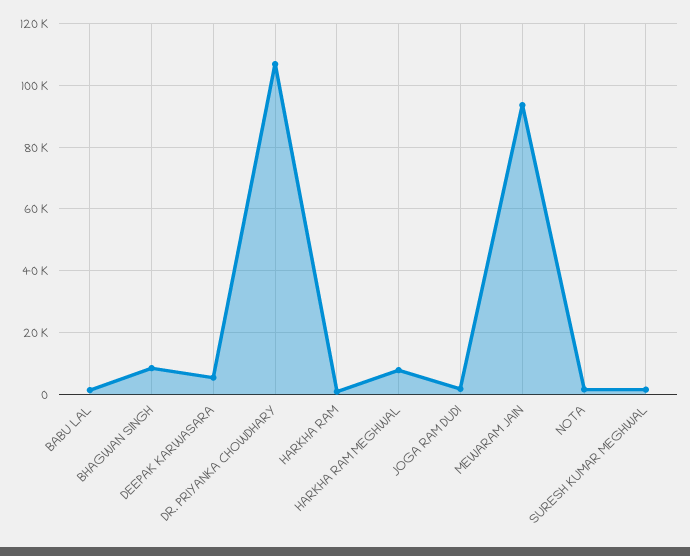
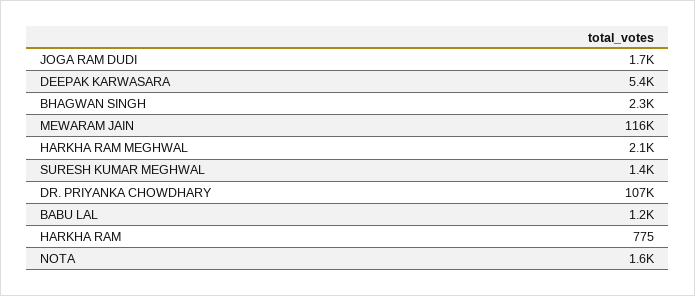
BHAGWAN SINGH: 8000 -> 2300
HARKHA RAM MEGHWAL: 8000 -> 2100
MEWARAM JAIN: 94000 -> 116000

